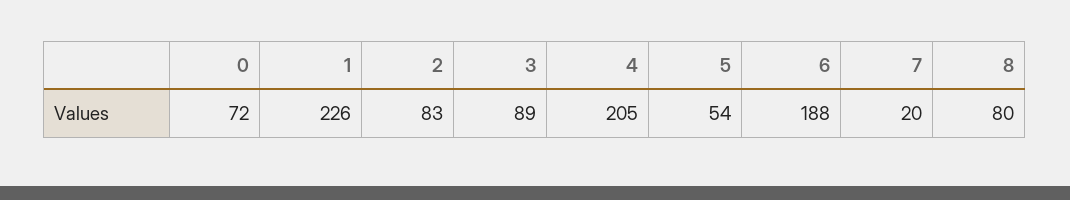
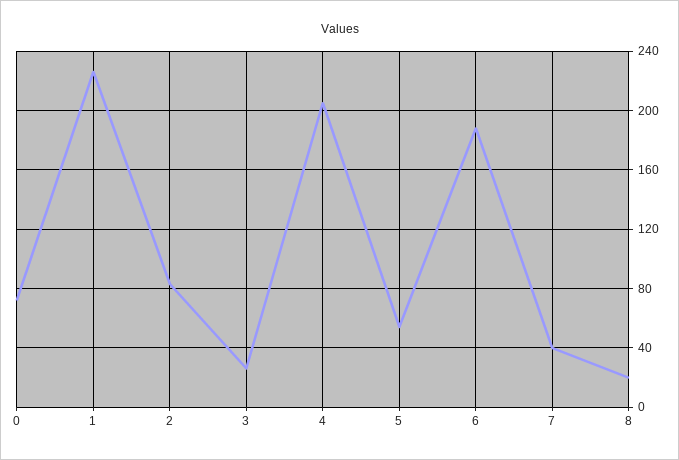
3: 89 -> 25
7: 20 -> 40
8: 80 -> 20

